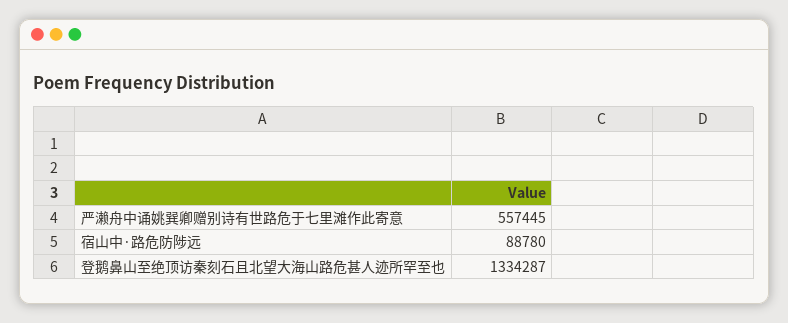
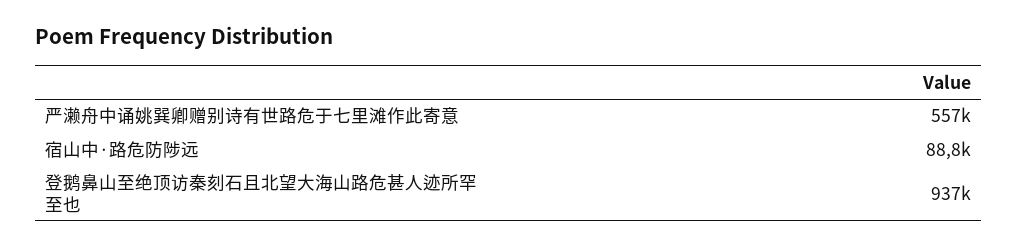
登鹅鼻山至绝顶访秦刻石且北望大海山路危甚人迹所罕至也: 1334287 -> 937000

